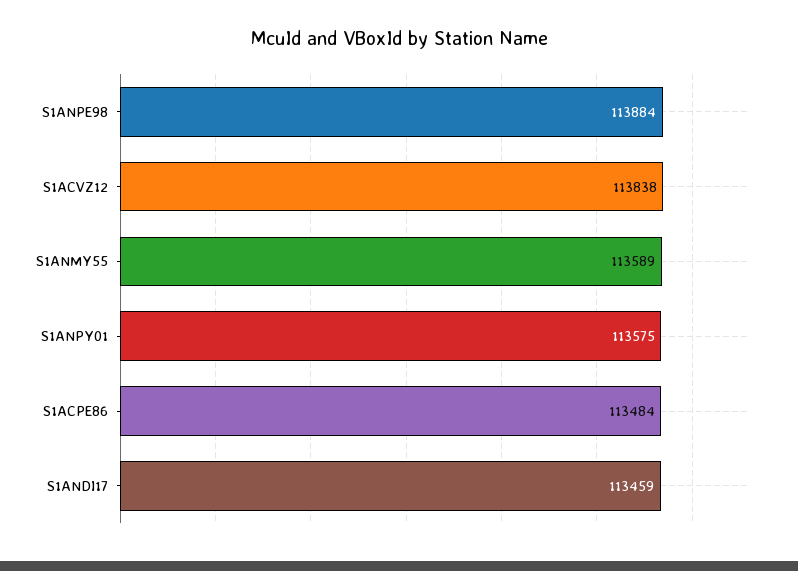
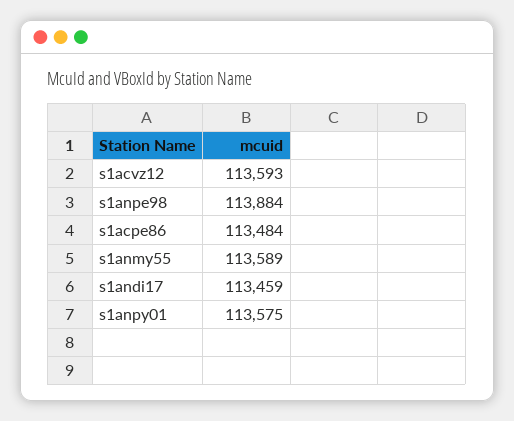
S1ACVZ12: 113838 -> 113593

